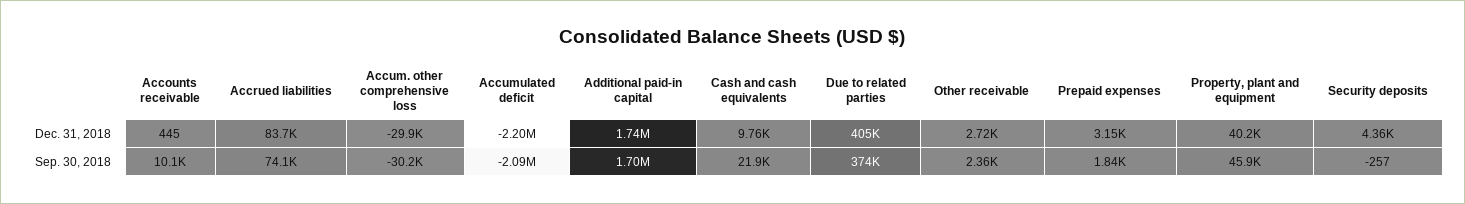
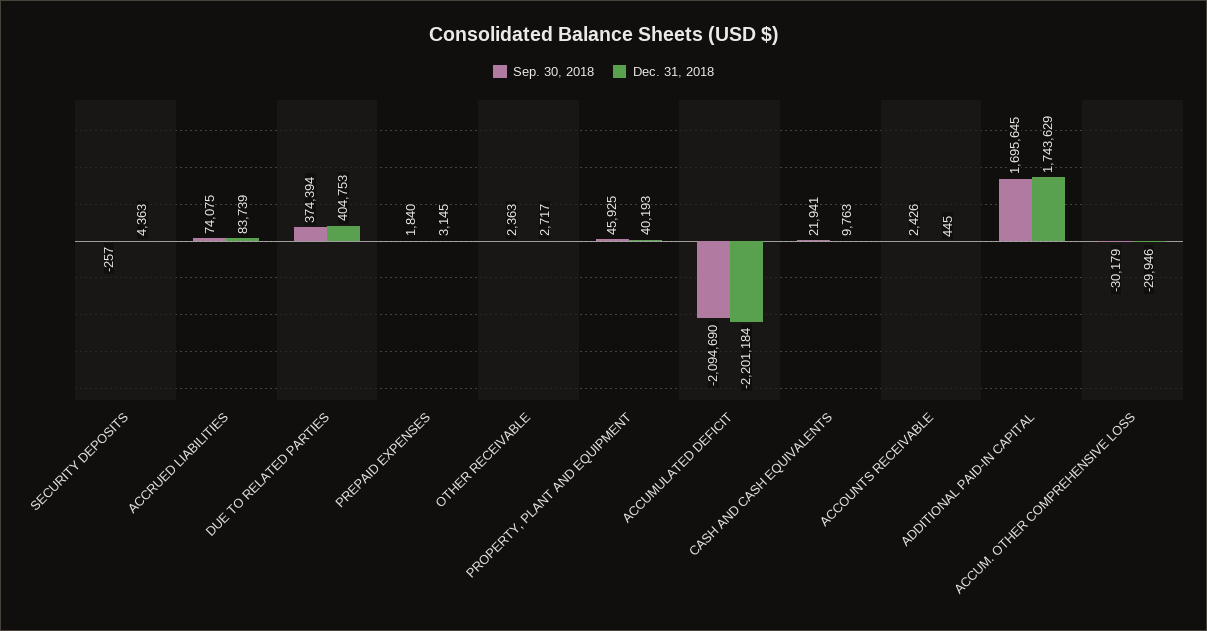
Sep. 30, 2018, Accounts receivable: 10100 -> 2426

